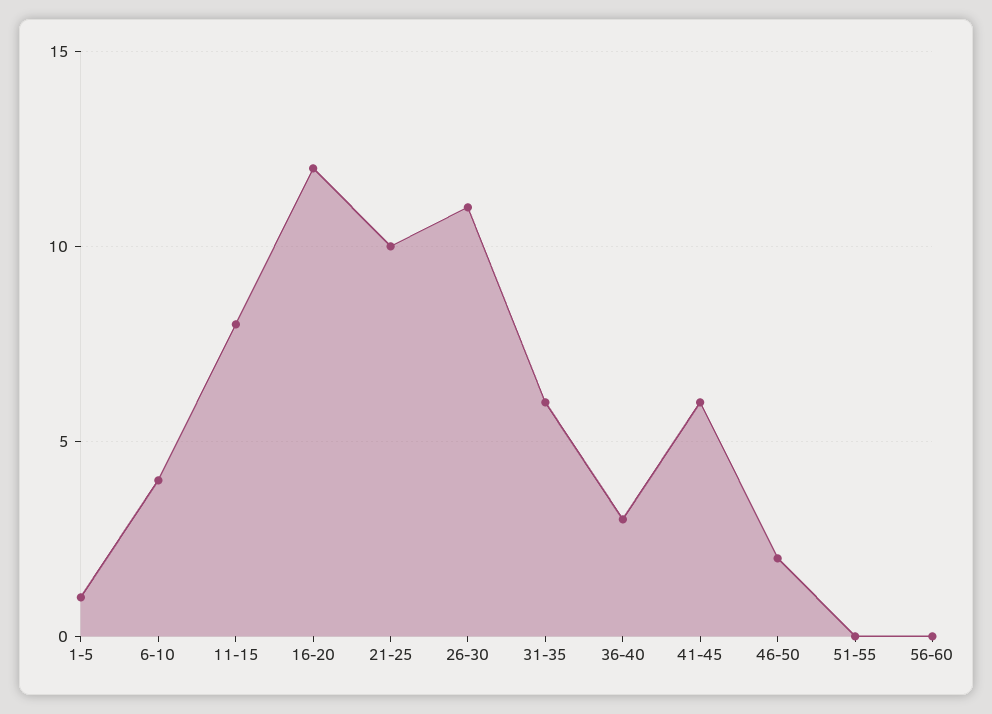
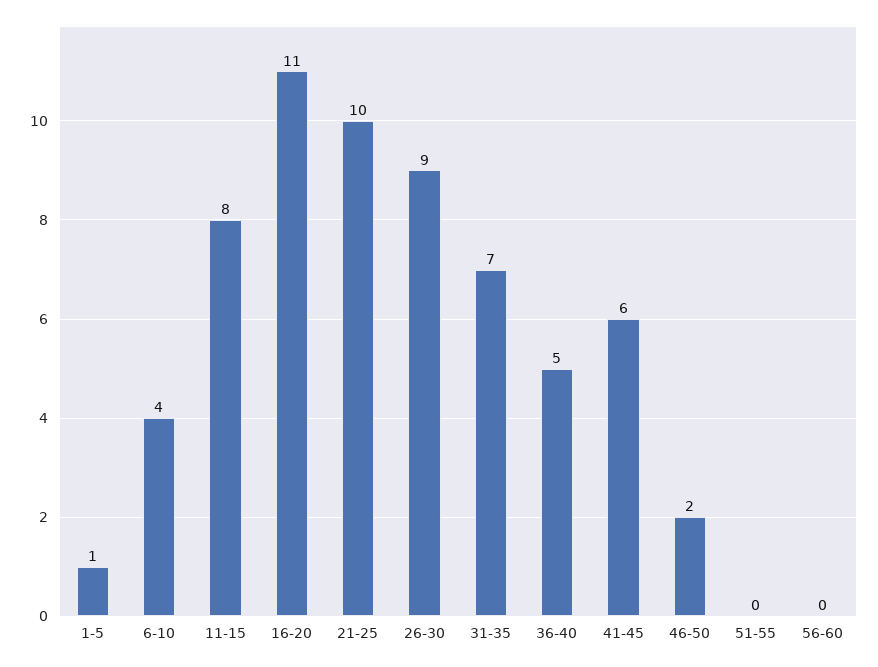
16-20: 12 -> 11
26-30: 11 -> 9
31-35: 6 -> 7
36-40: 3 -> 5

